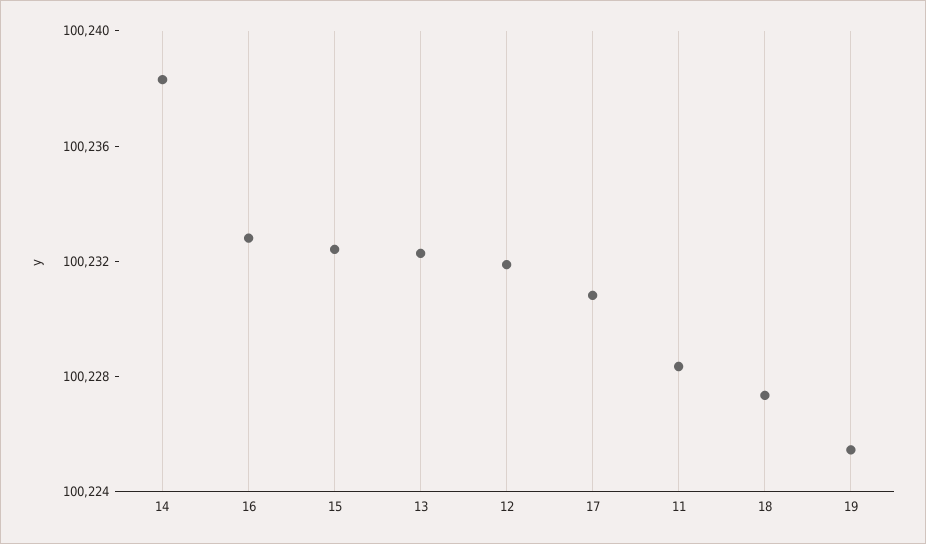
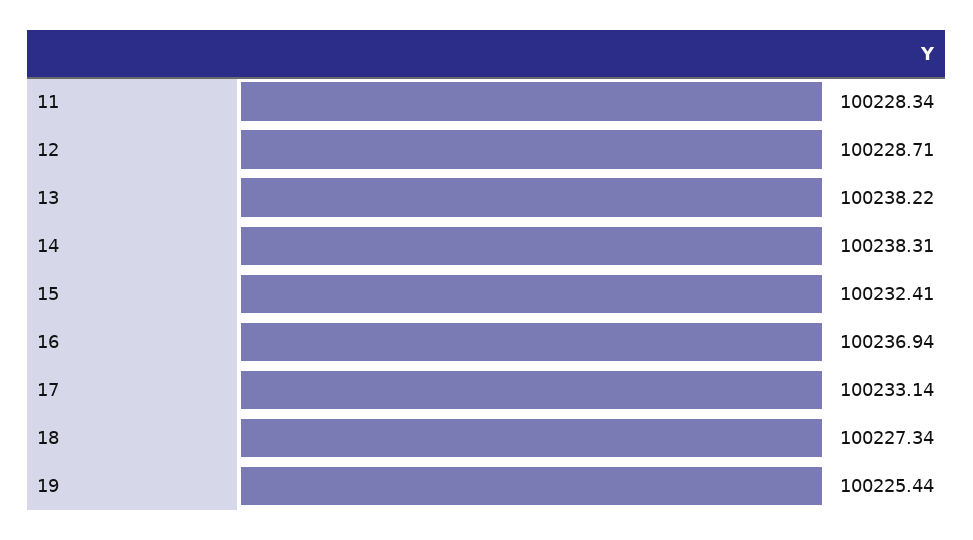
16: 100233 -> 100236.94
13: 100232 -> 100238.22
12: 100232 -> 100228.71
17: 100231 -> 100233.14

